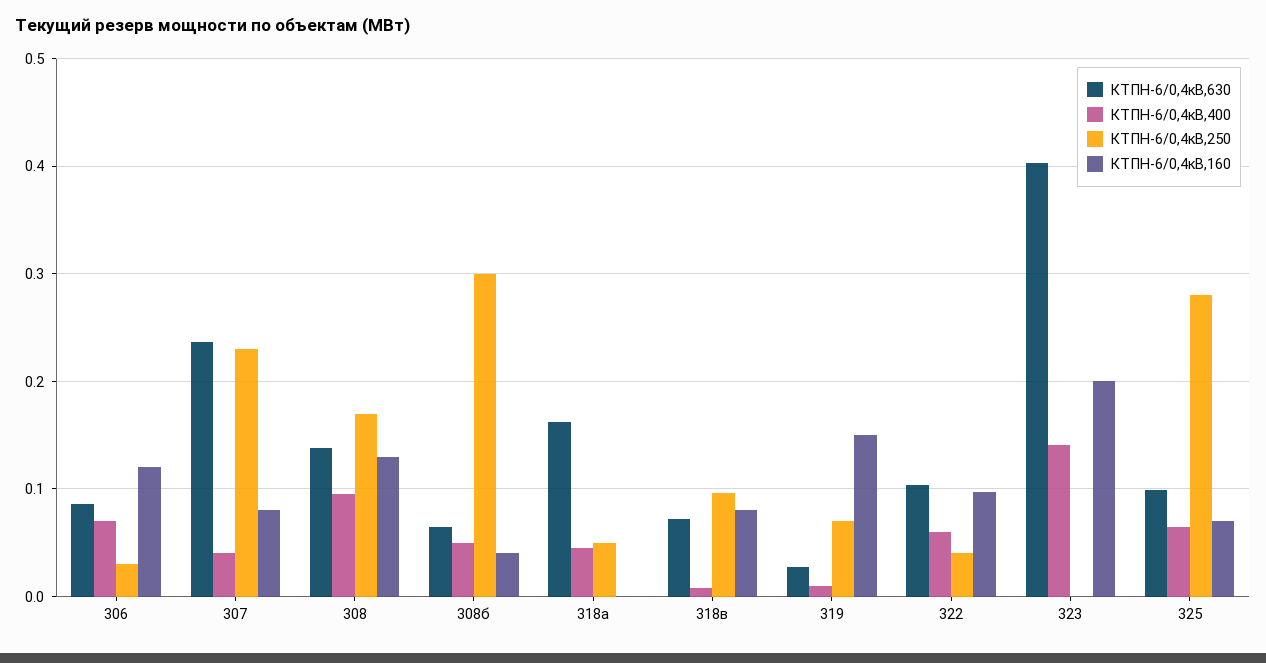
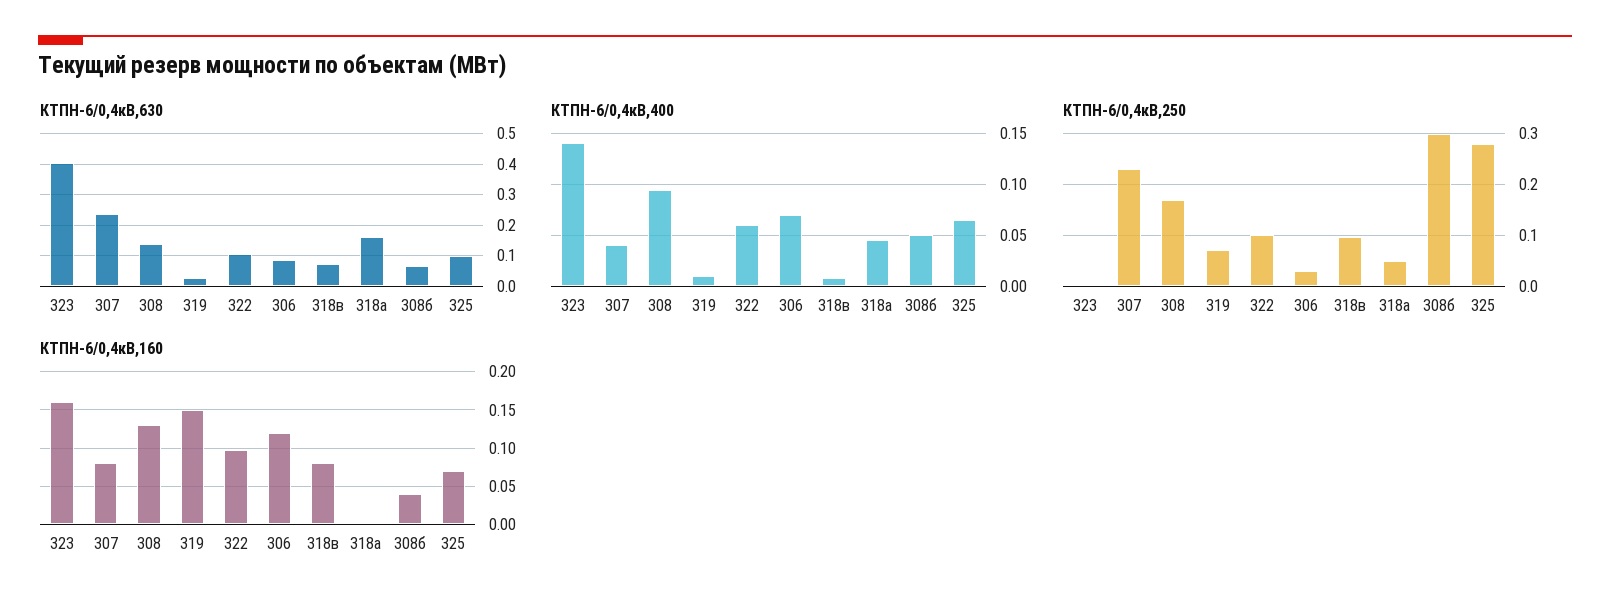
КТПН-6/0,4кВ,250, 322: 0.04 -> 0.1
КТПН-6/0,4кВ,160, 323: 0.2 -> 0.16

